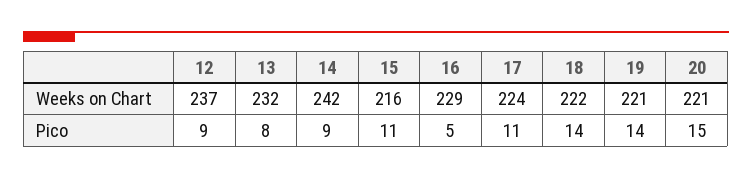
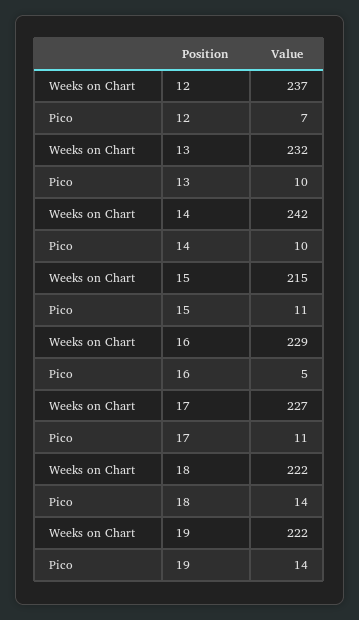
15, Weeks on Chart: 216 -> 215
17, Weeks on Chart: 224 -> 227
19, Weeks on Chart: 221 -> 222
20, Weeks on Chart: 221 -> none
12, Pico: 9 -> 7
13, Pico: 8 -> 10
14, Pico: 9 -> 10
20, Pico: 15 -> none

